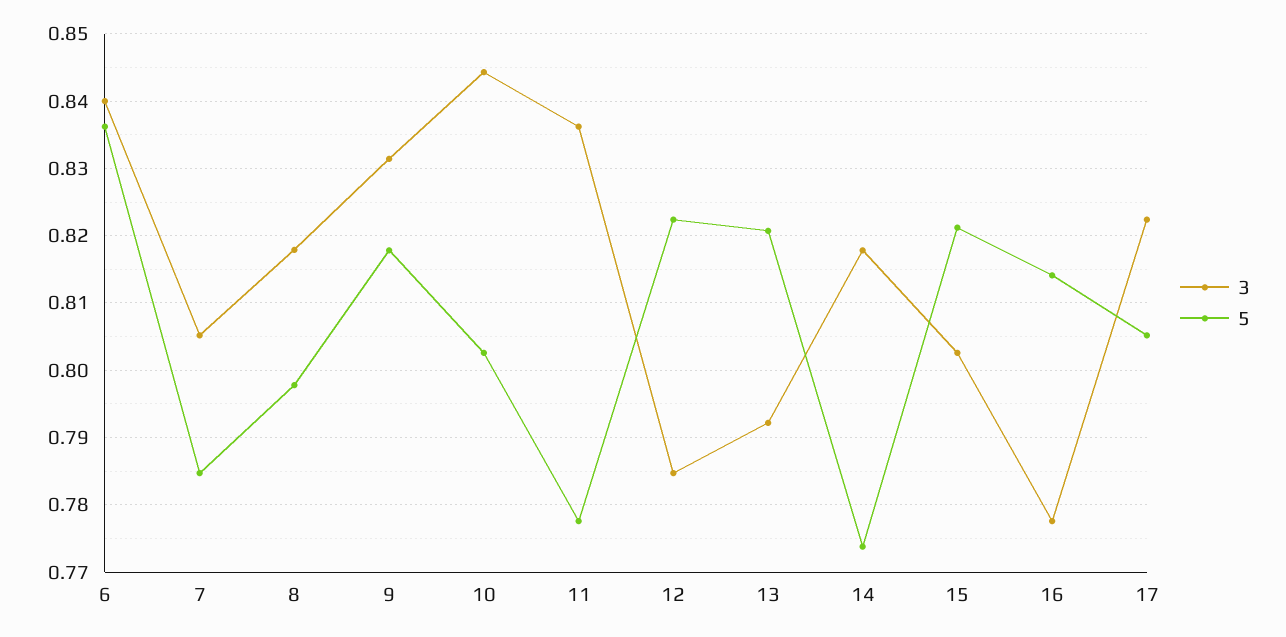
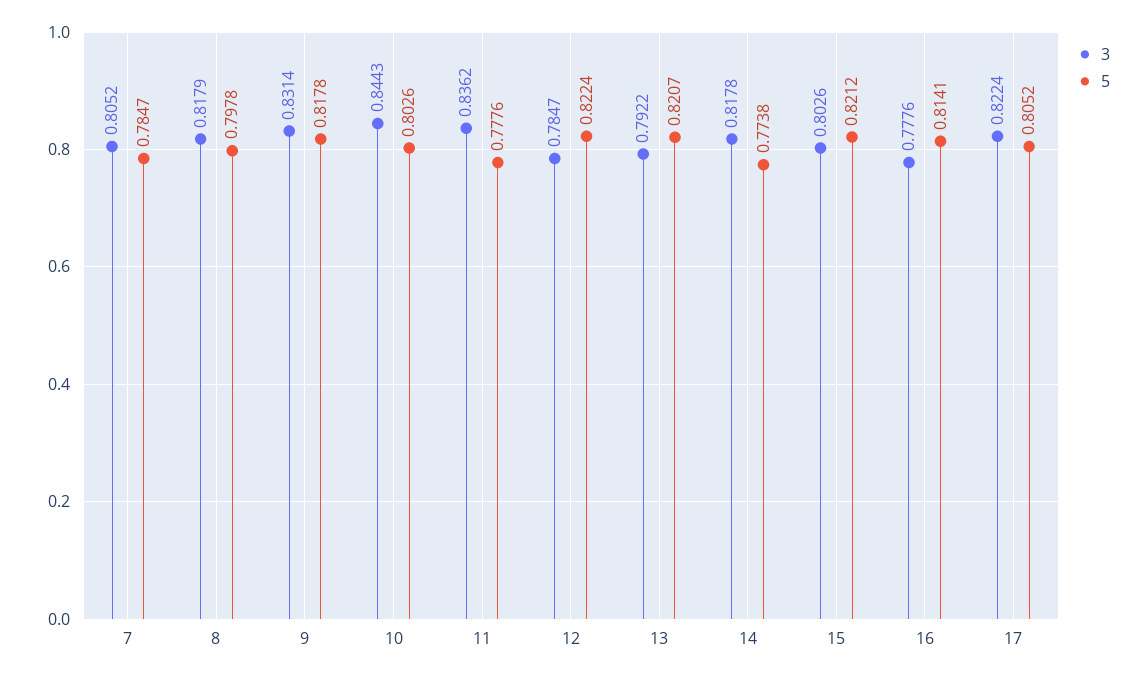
3, 6: 0.84 -> none
5, 6: 0.836 -> none

